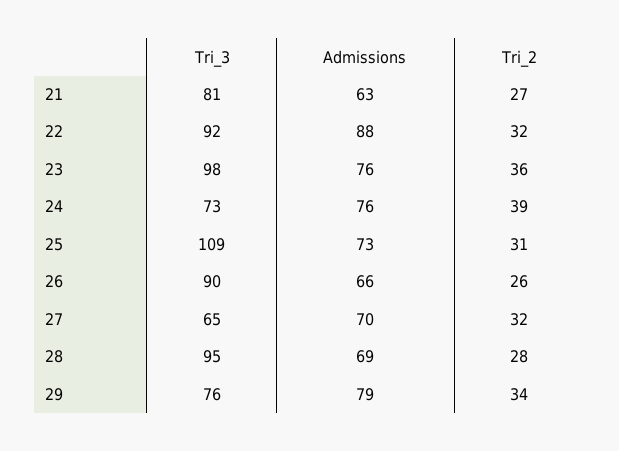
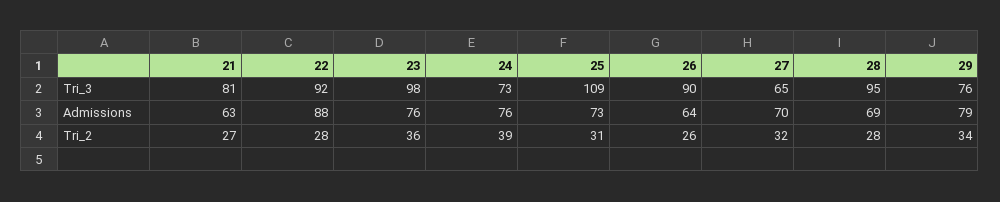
Tri_2, 22: 32 -> 28
Admissions, 26: 66 -> 64

